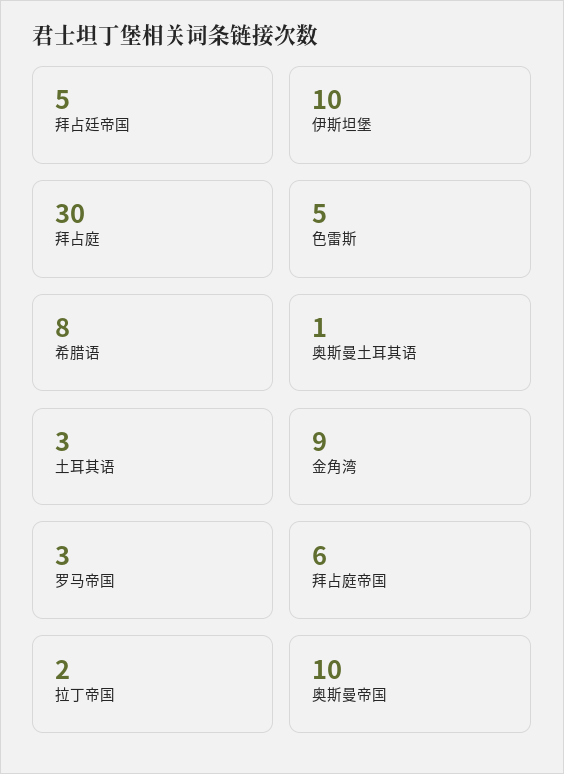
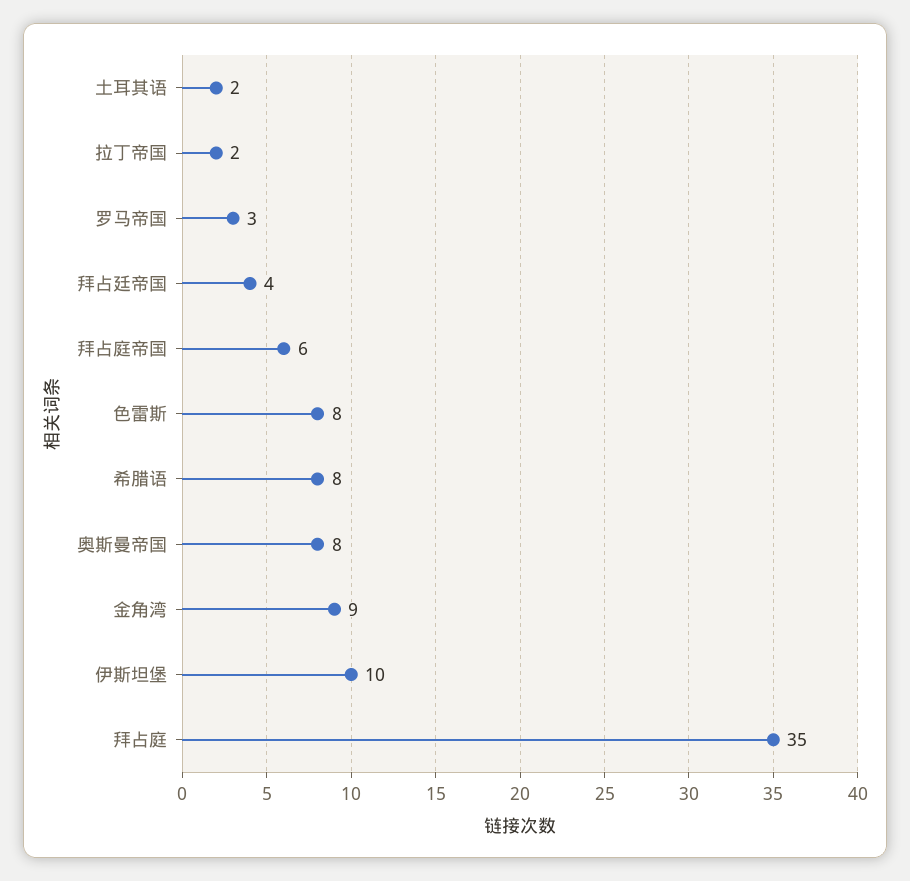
拜占廷帝国: 5 -> 4
拜占庭: 30 -> 35
色雷斯: 5 -> 8
奥斯曼土耳其语: 1 -> none
土耳其语: 3 -> 2
奥斯曼帝国: 10 -> 8

